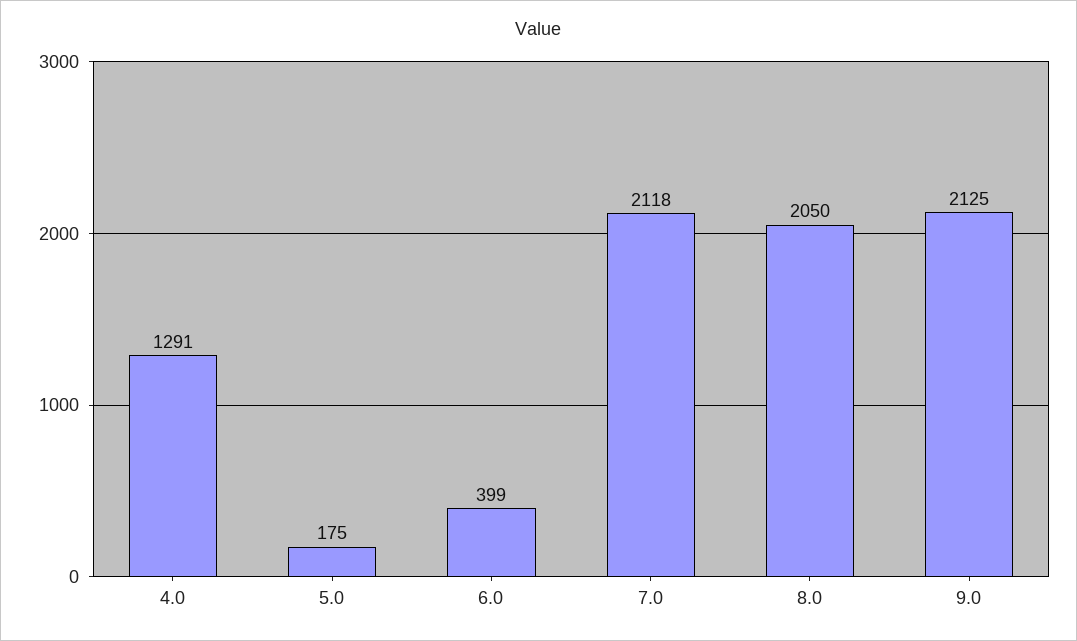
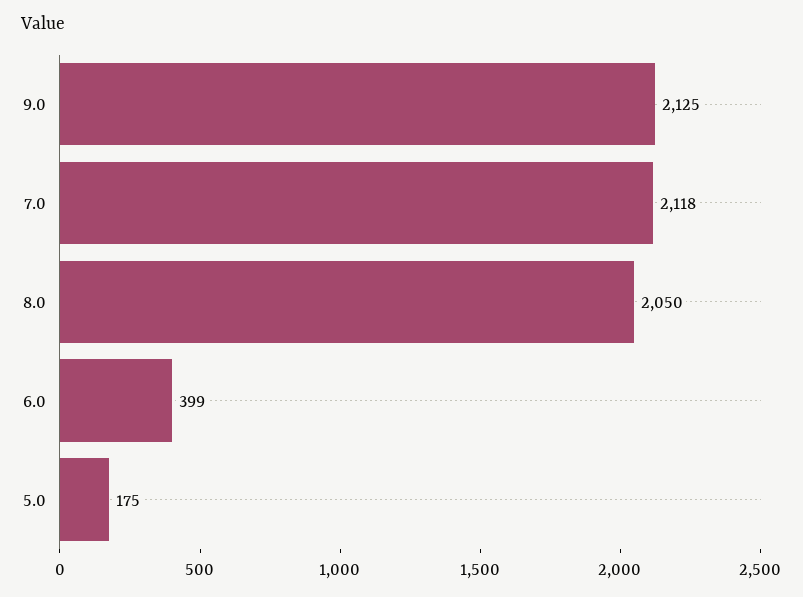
4.0: 1291 -> none

